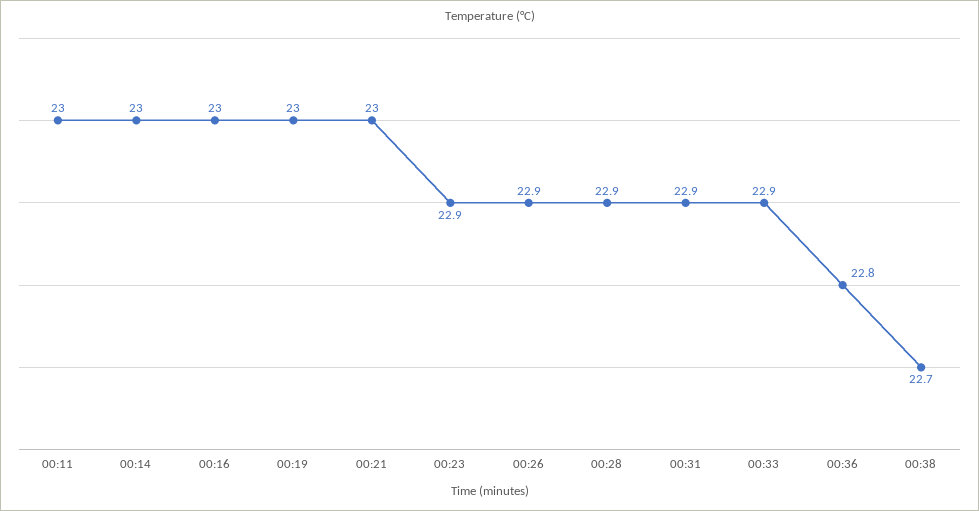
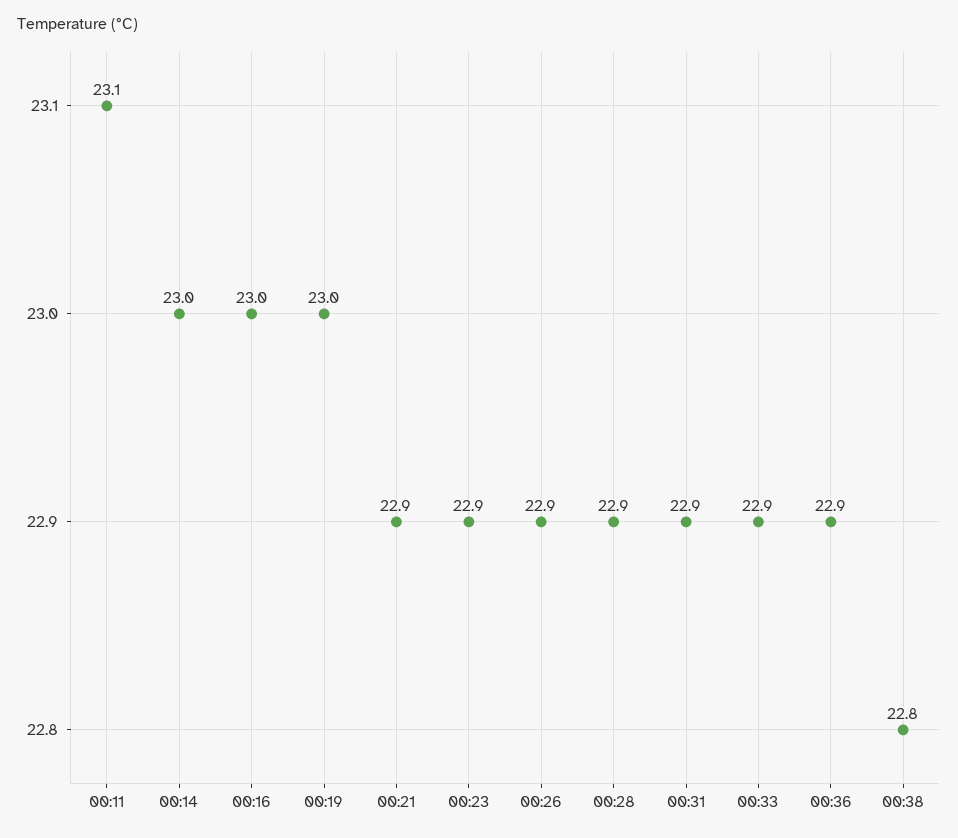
00:11: 23 -> 23.1
00:21: 23 -> 22.9
00:36: 22.8 -> 22.9
00:38: 22.7 -> 22.8

